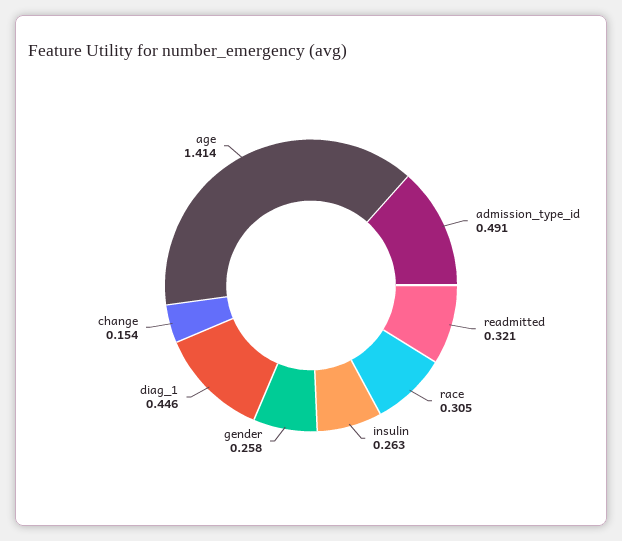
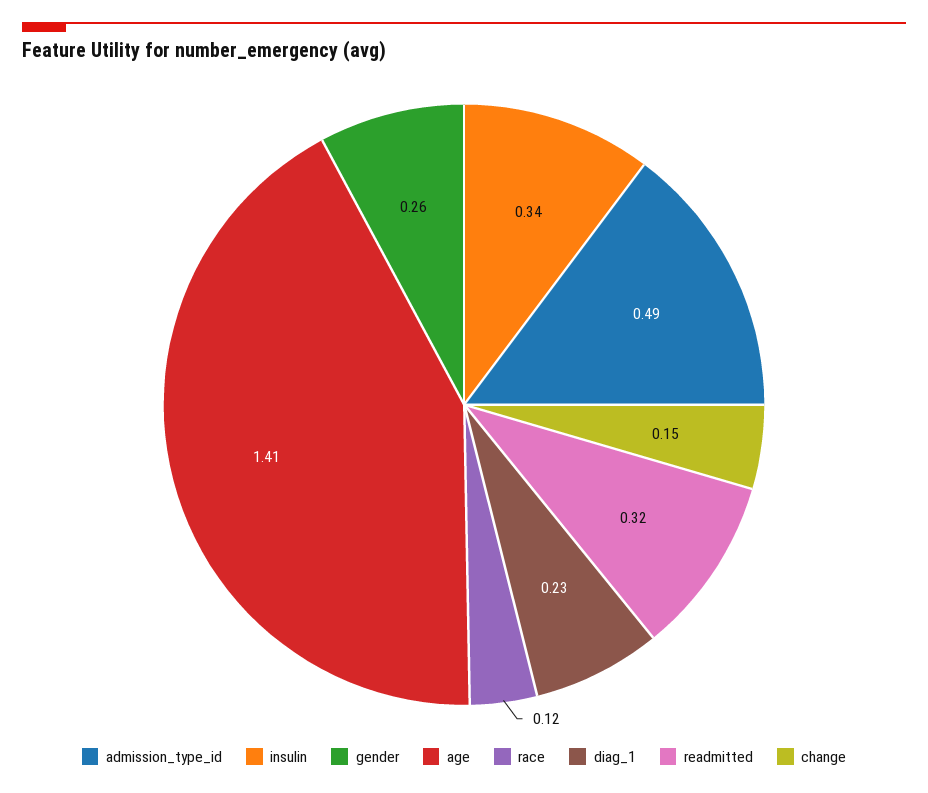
race: 0.305 -> 0.12
insulin: 0.263 -> 0.34
diag_1: 0.446 -> 0.23

